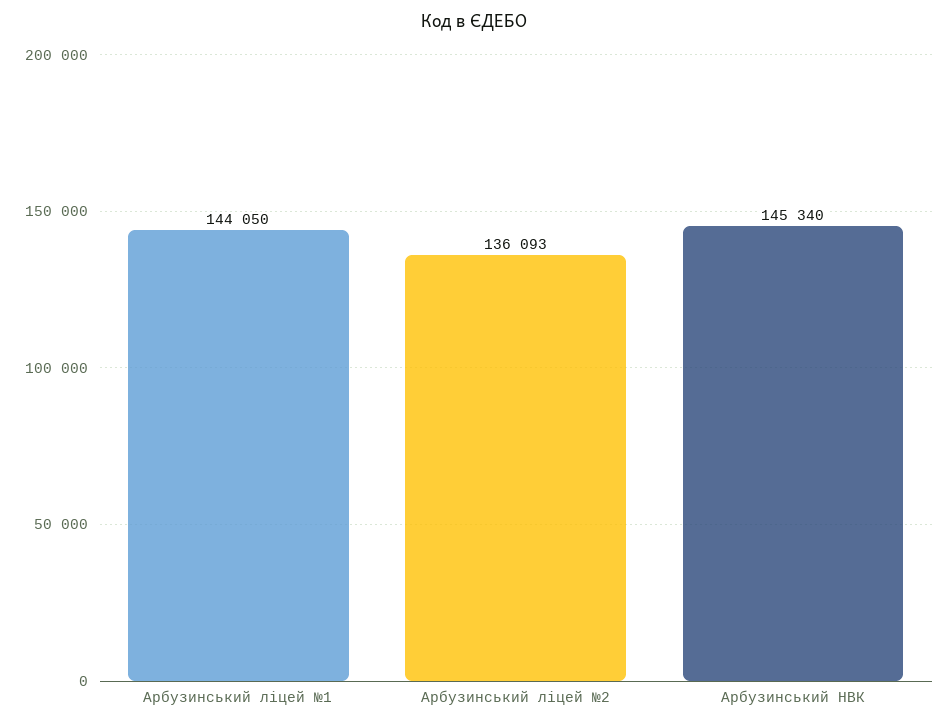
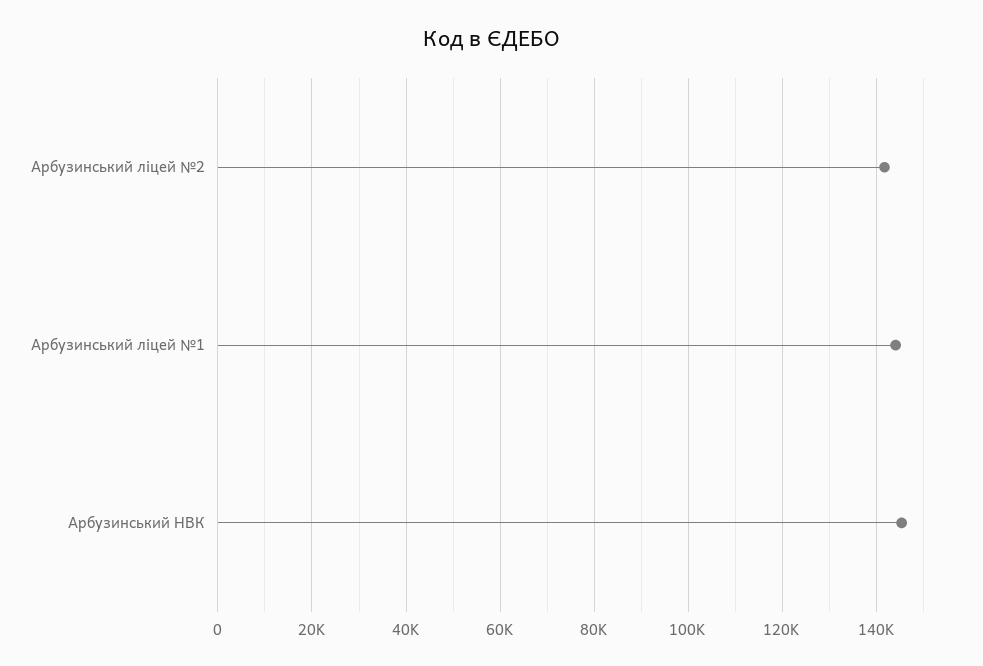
Арбузинський ліцей №2: 136093 -> 142000

